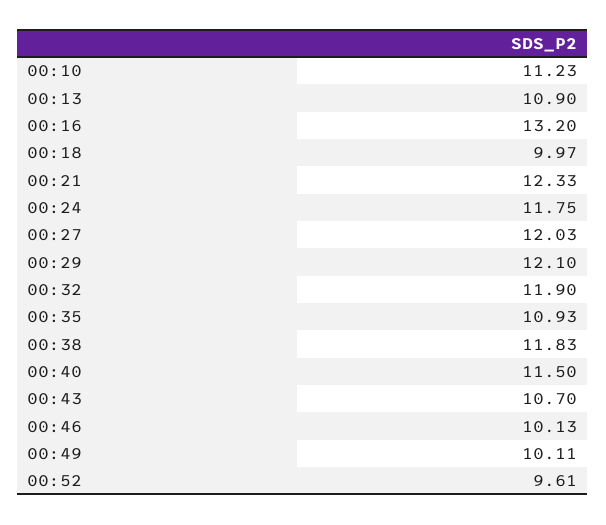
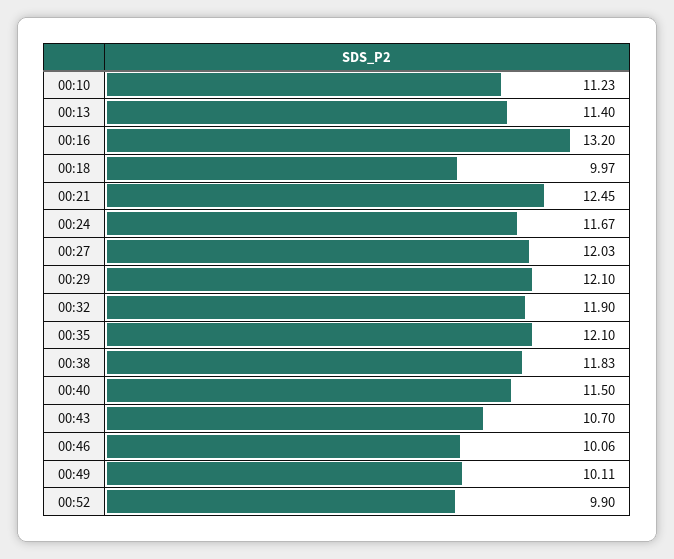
00:13: 10.9 -> 11.4
00:21: 12.33 -> 12.45
00:24: 11.75 -> 11.67
00:35: 10.93 -> 12.1
00:46: 10.13 -> 10.06
00:52: 9.61 -> 9.9

